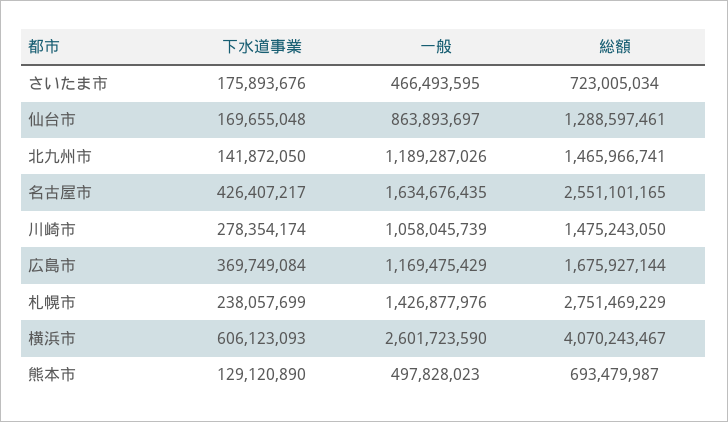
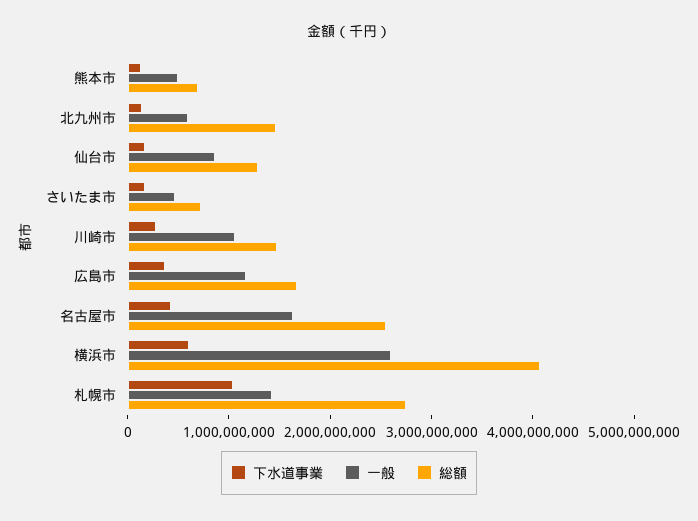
一般, 北九州市: 1189287026 -> 600000000
下水道事業, 札幌市: 238057699 -> 1000000000

